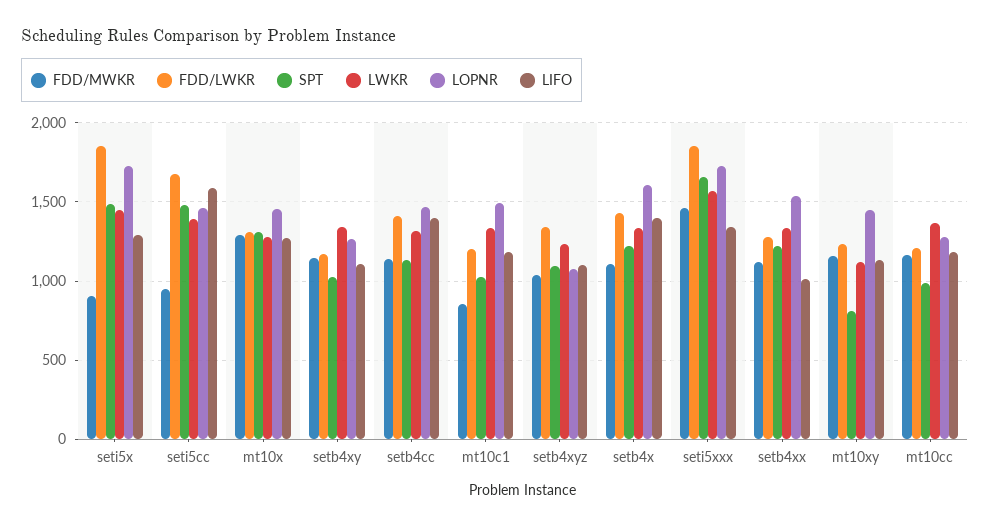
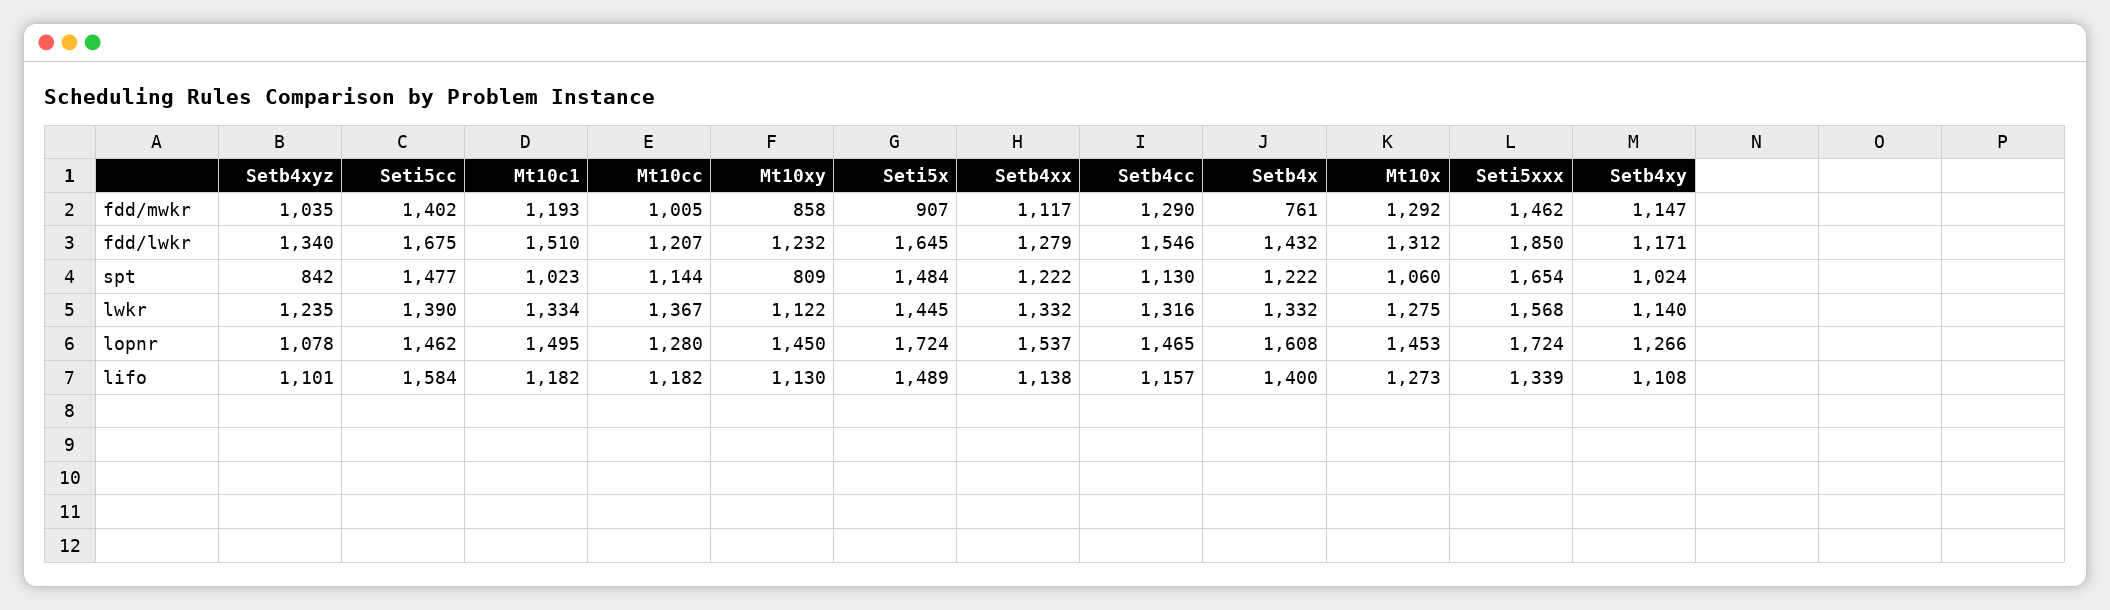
FDD/LWKR, seti5x: 1850 -> 1645
LIFO, seti5x: 1300 -> 1489
FDD/MWKR, seti5cc: 950 -> 1402
SPT, mt10x: 1300 -> 1060
LWKR, setb4xy: 1350 -> 1140
FDD/MWKR, setb4cc: 1150 -> 1290
FDD/LWKR, setb4cc: 1400 -> 1546
LIFO, setb4cc: 1400 -> 1157
FDD/MWKR, mt10c1: 850 -> 1193
FDD/LWKR, mt10c1: 1200 -> 1510
SPT, setb4xyz: 1100 -> 842
FDD/MWKR, setb4x: 1100 -> 761
LIFO, setb4xx: 1000 -> 1138
FDD/MWKR, mt10xy: 1150 -> 858
FDD/MWKR, mt10cc: 1150 -> 1005
SPT, mt10cc: 1000 -> 1144

